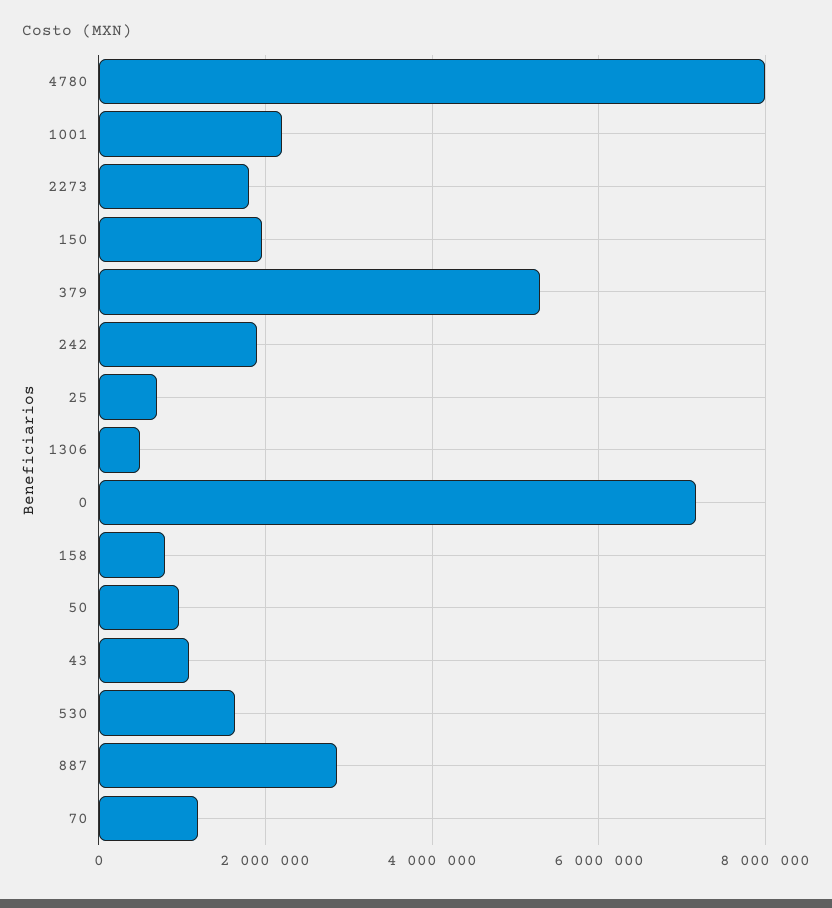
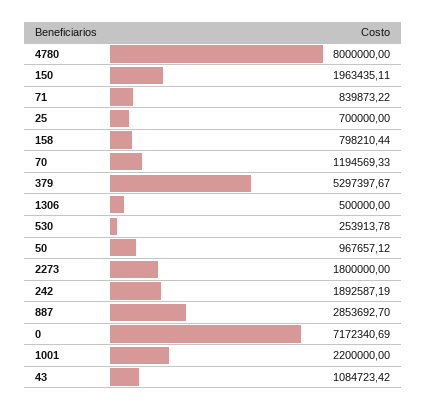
530: 1600000 -> 253913.78
71: none -> 839873.22

